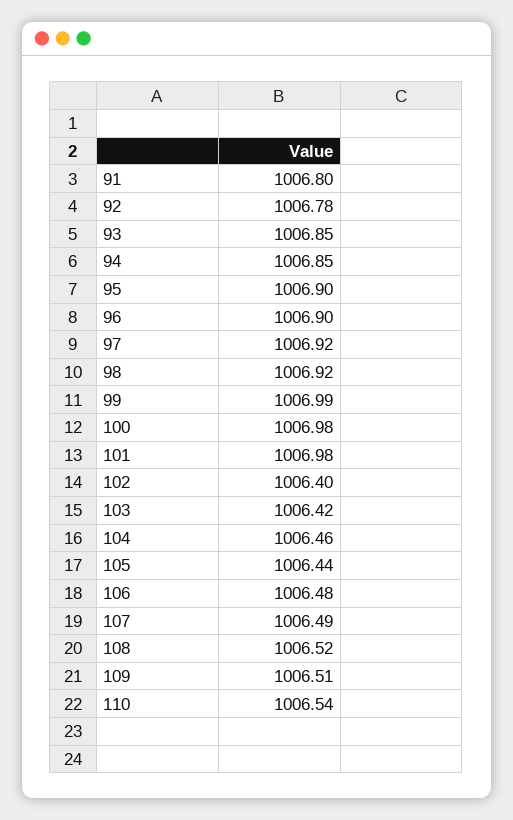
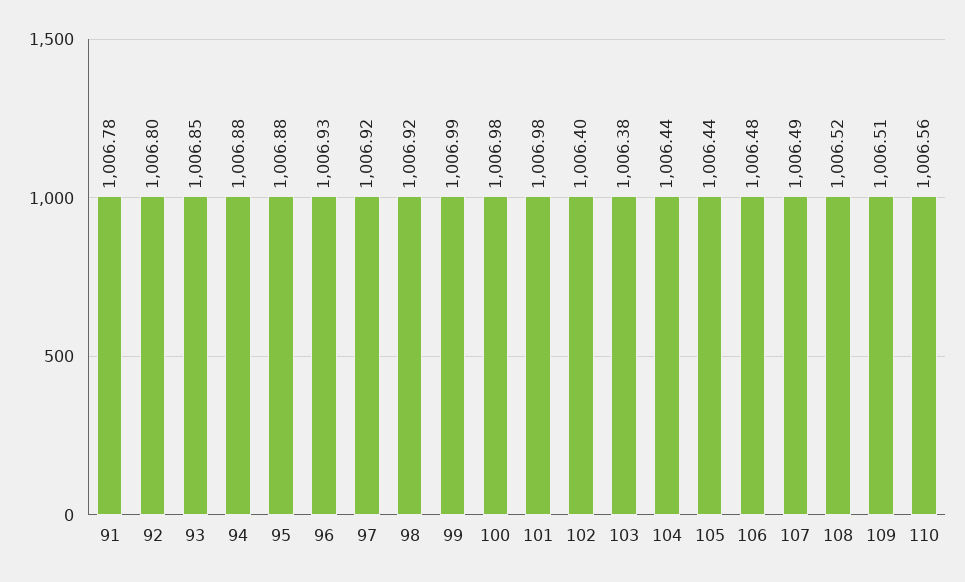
91: 1006.8 -> 1006.78
92: 1006.78 -> 1006.8
94: 1006.85 -> 1006.88
95: 1006.9 -> 1006.88
96: 1006.9 -> 1006.93
103: 1006.42 -> 1006.38
104: 1006.46 -> 1006.44
110: 1006.54 -> 1006.56

